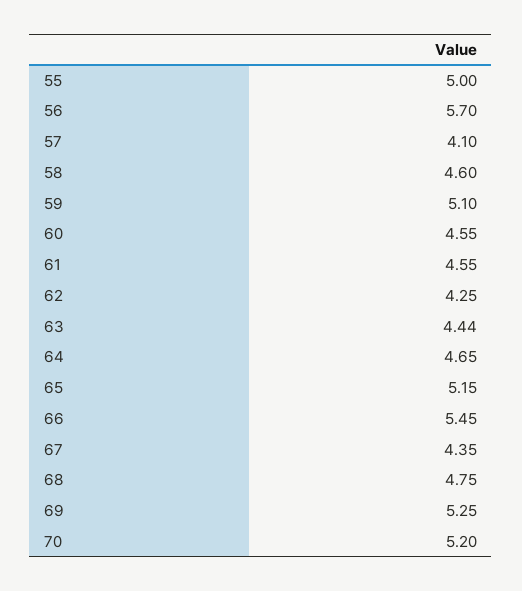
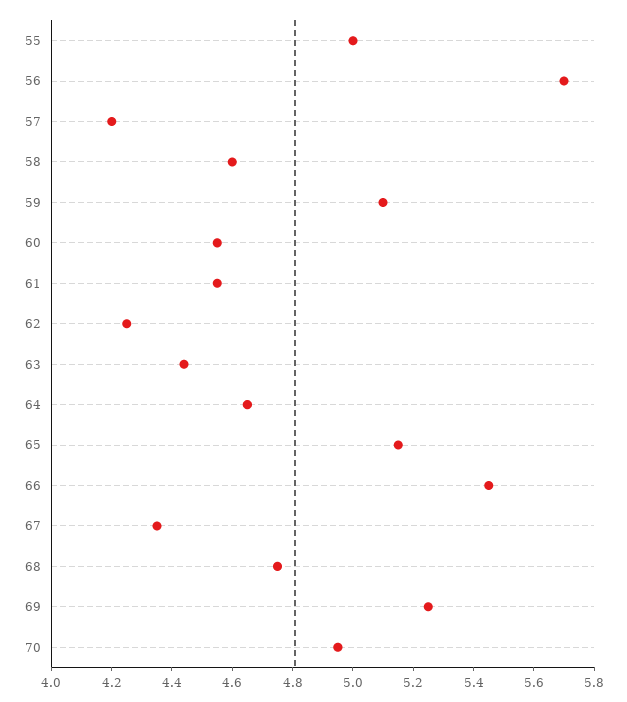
57: 4.1 -> 4.2
70: 5.2 -> 4.95

